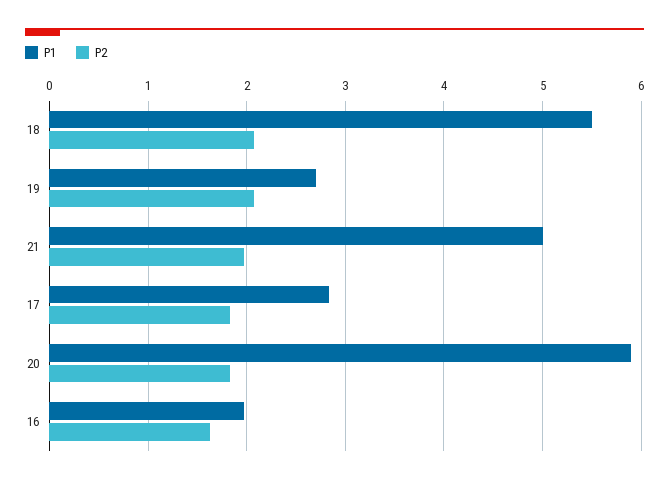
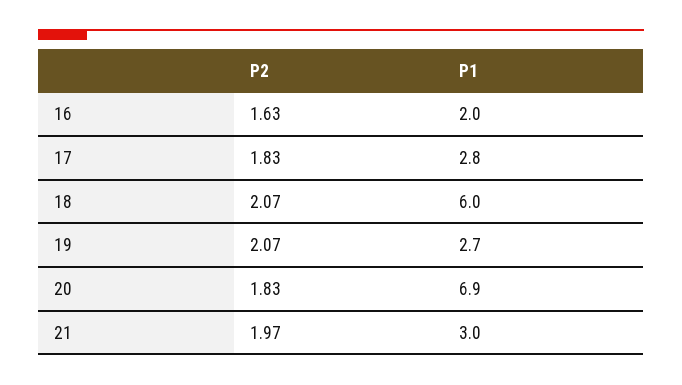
P1, 18: 5.5 -> 6
P1, 21: 5 -> 3
P1, 20: 5.9 -> 6.9

